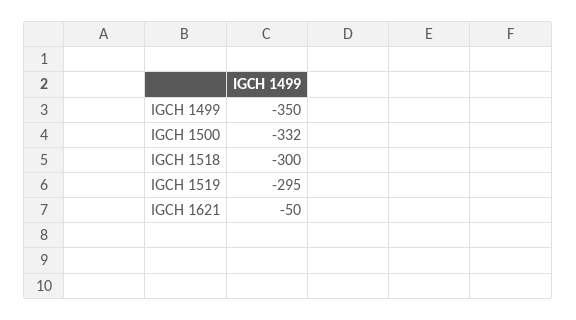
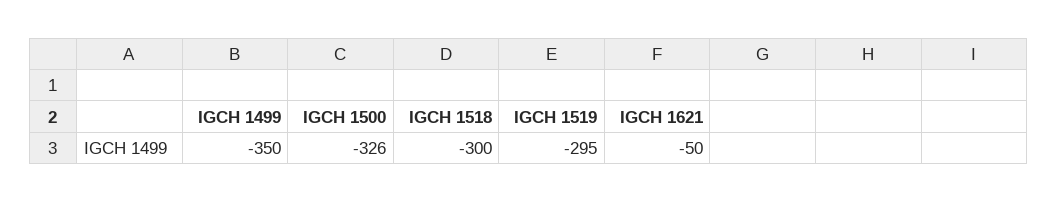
IGCH 1500: -332 -> -326

